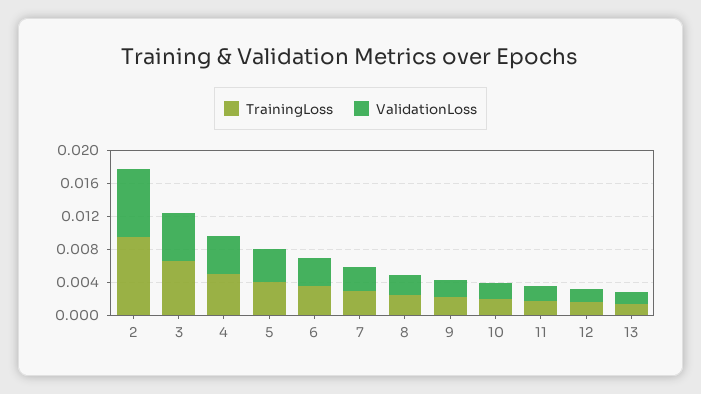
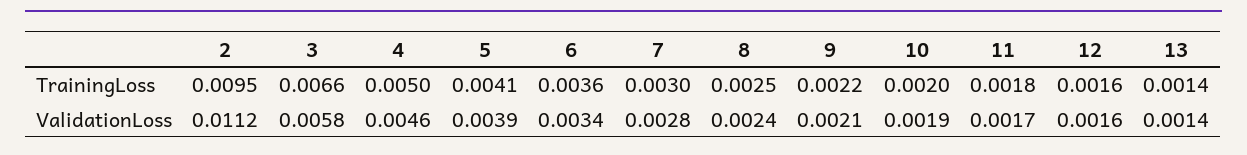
ValidationLoss, 2: 0.008 -> 0.0112

